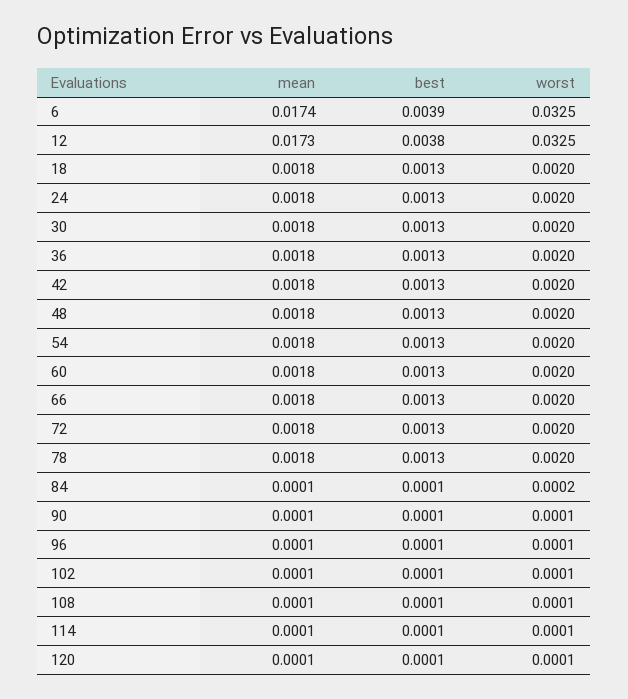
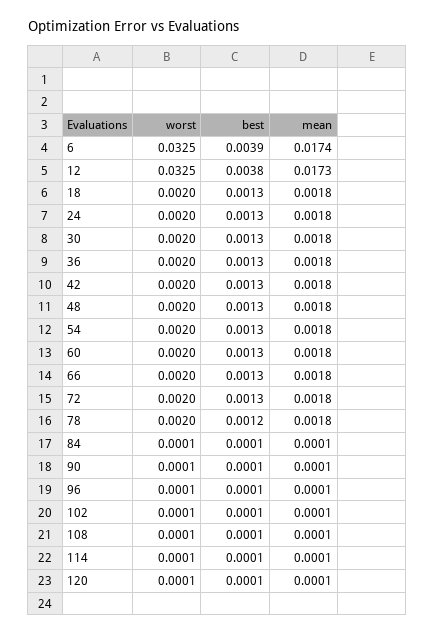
best, 78: 0.0013 -> 0.0012
worst, 84: 0.0002 -> 0.0001

